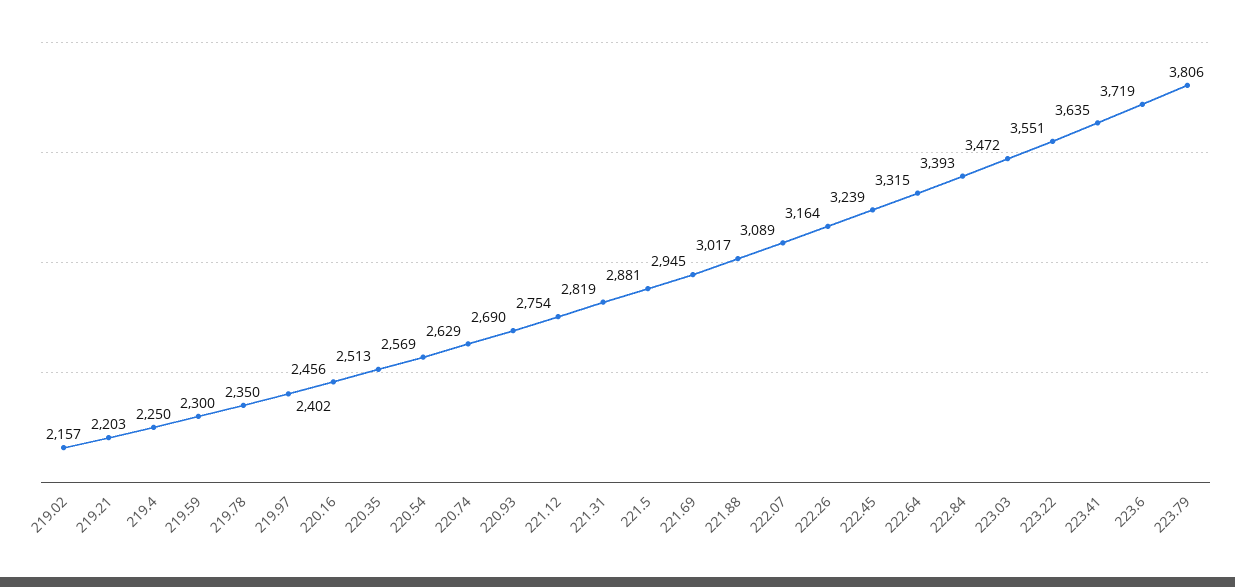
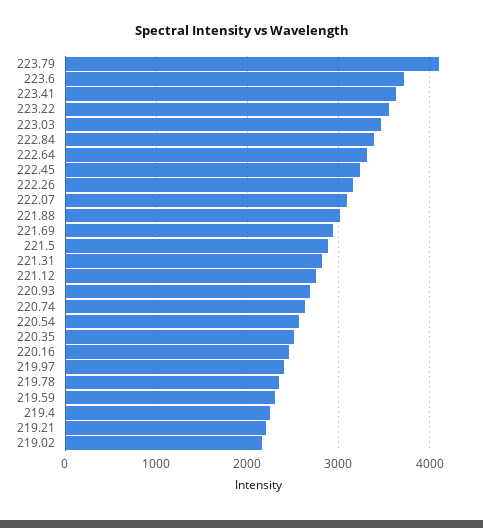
223.79: 3806 -> 4100

